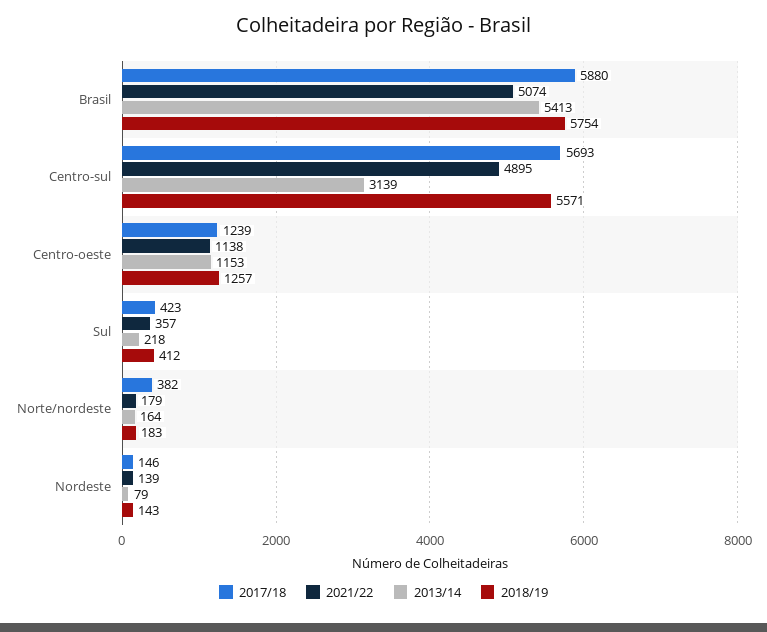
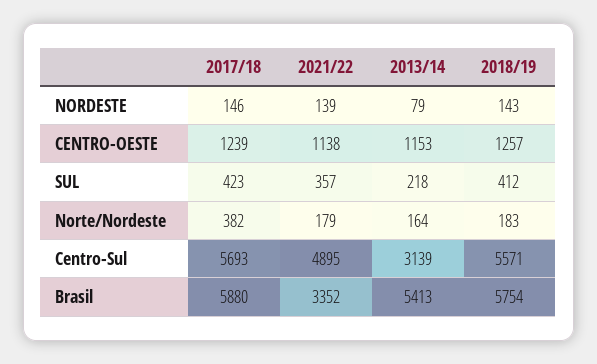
2021/22, Brasil: 5074 -> 3352

